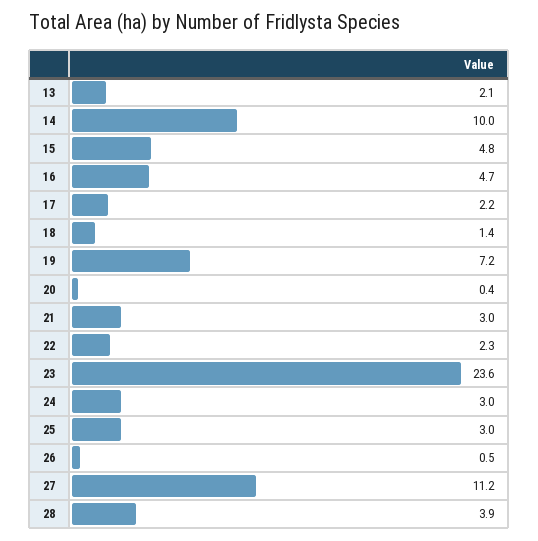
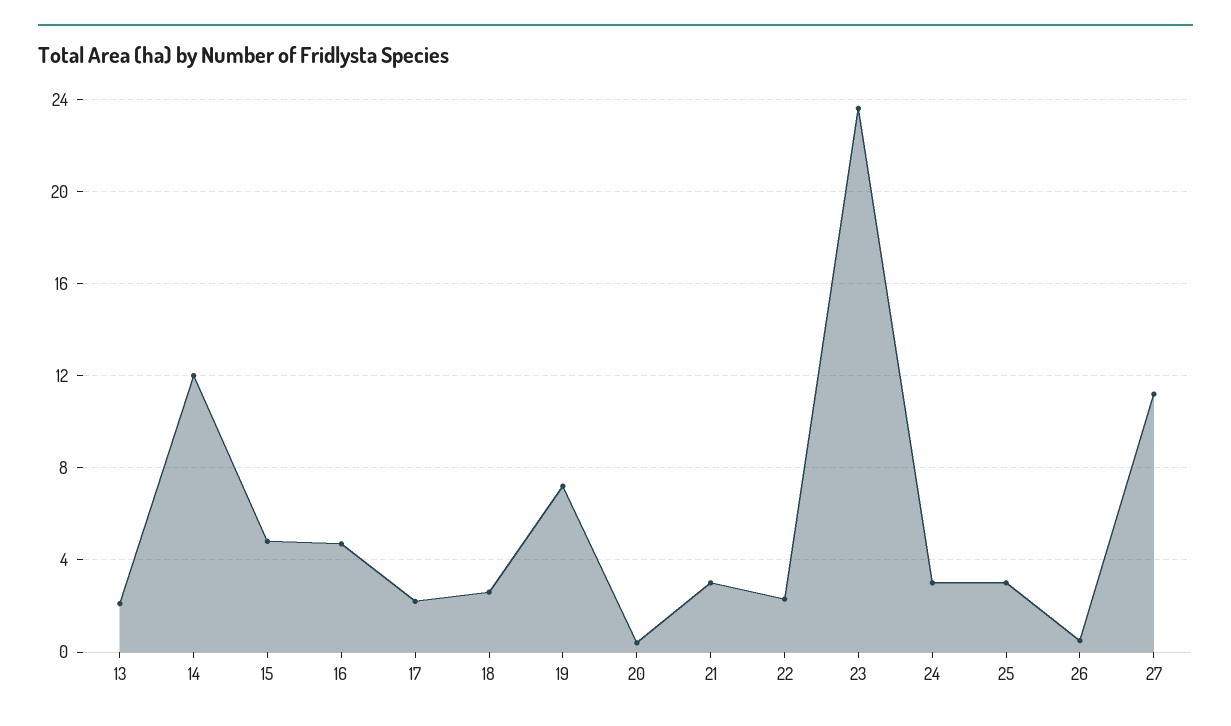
14: 10 -> 12
18: 1.4 -> 2.5
28: 3.9 -> none

